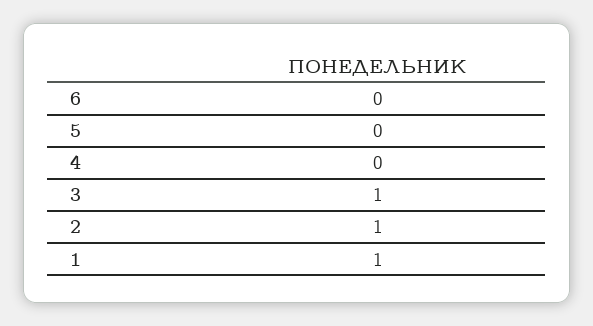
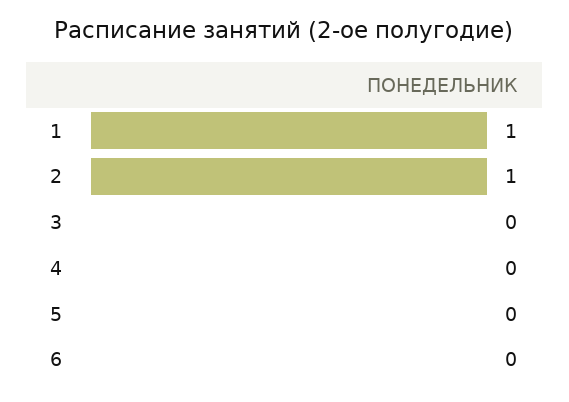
3: 1 -> 0

